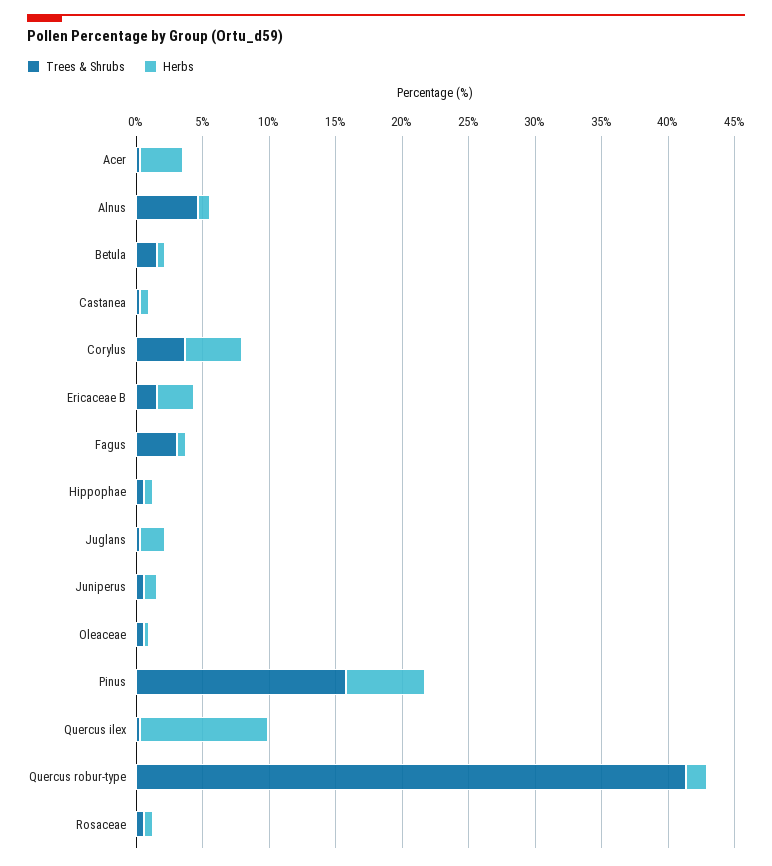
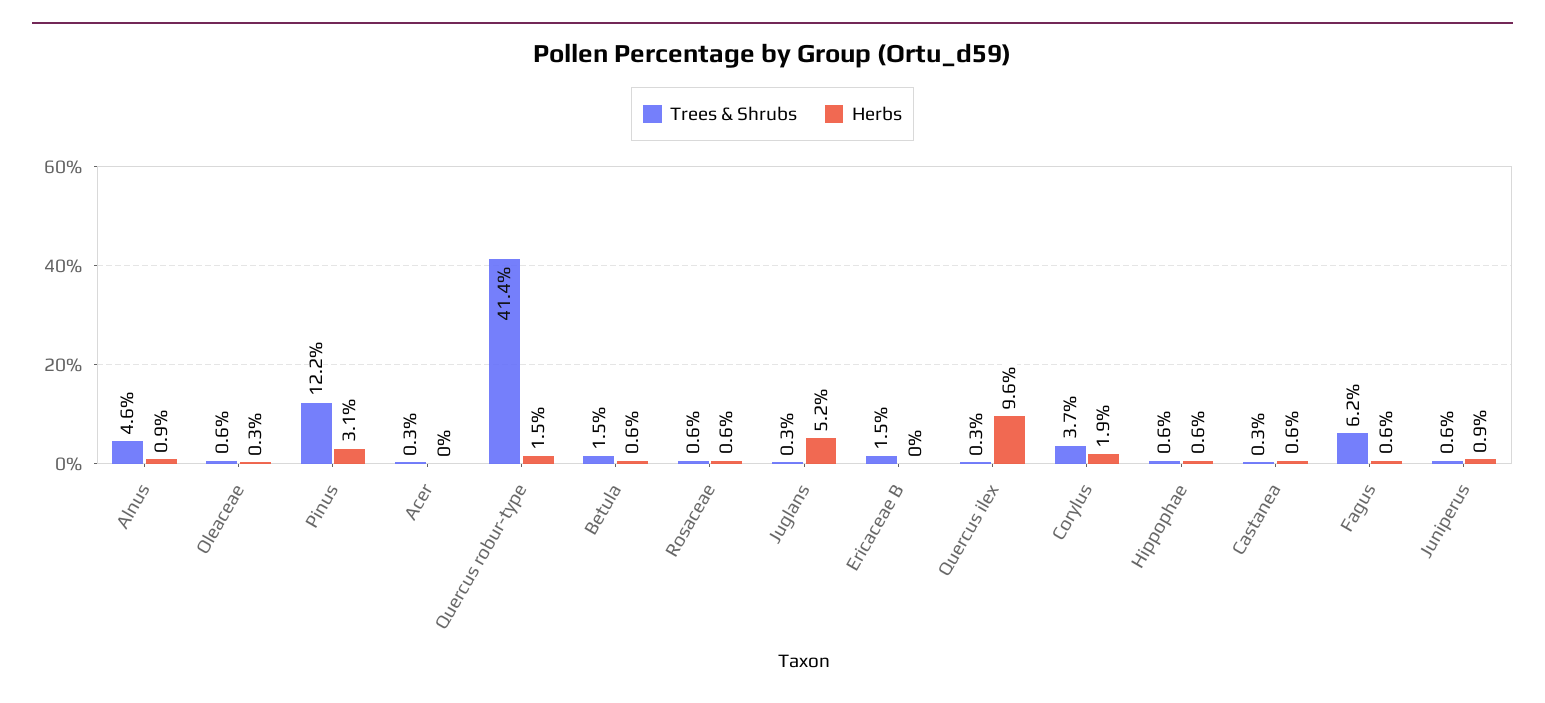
Herbs, Acer: 3 -> 0
Herbs, Corylus: 4 -> 1.9
Herbs, Ericaceae B: 3 -> 0
Trees & Shrubs, Fagus: 3 -> 6.2
Herbs, Juglans: 2 -> 5.2
Trees & Shrubs, Pinus: 16 -> 12.2
Herbs, Pinus: 6 -> 3.1

